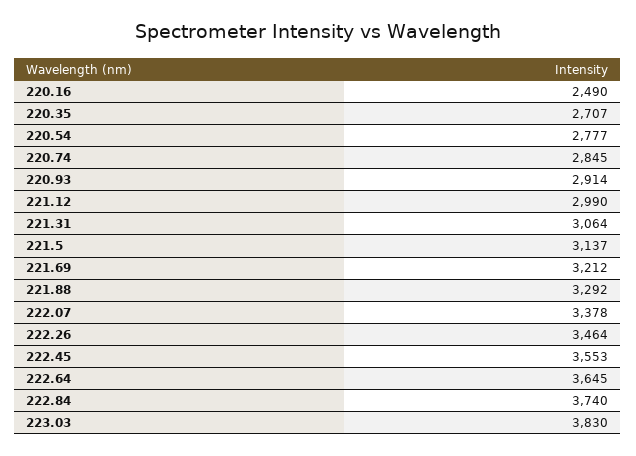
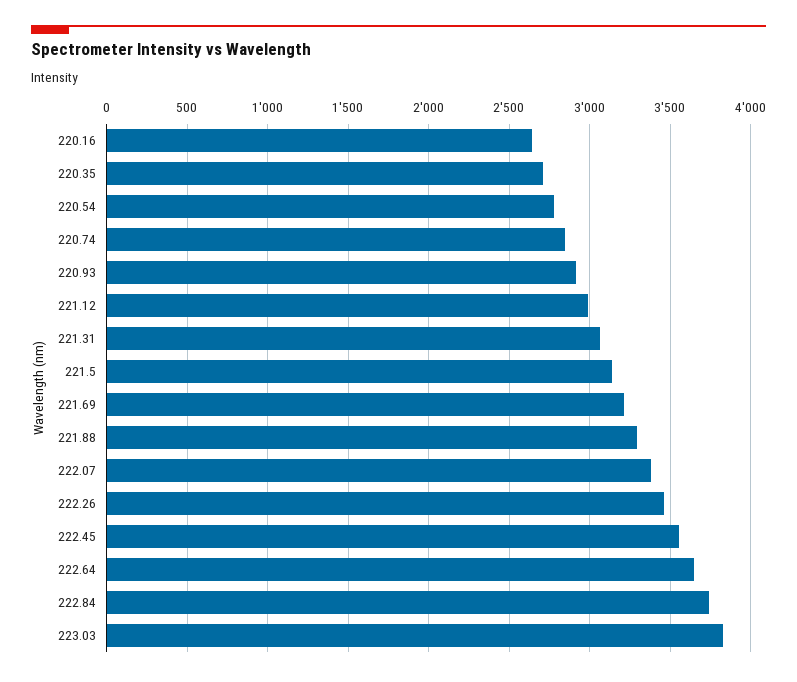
220.16: 2490 -> 2650

